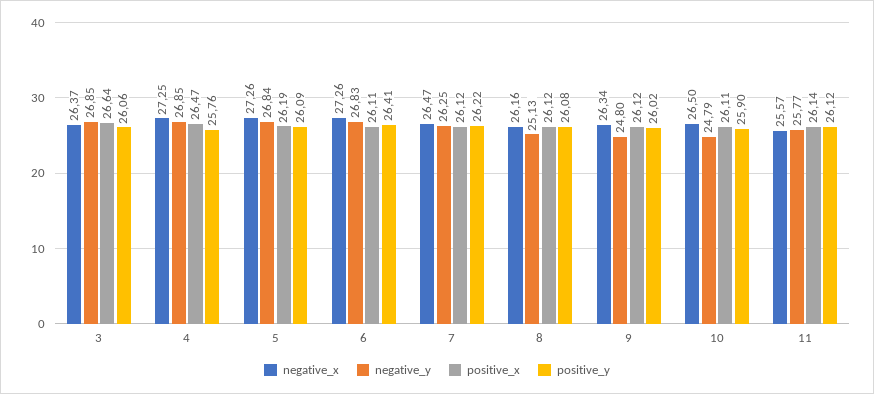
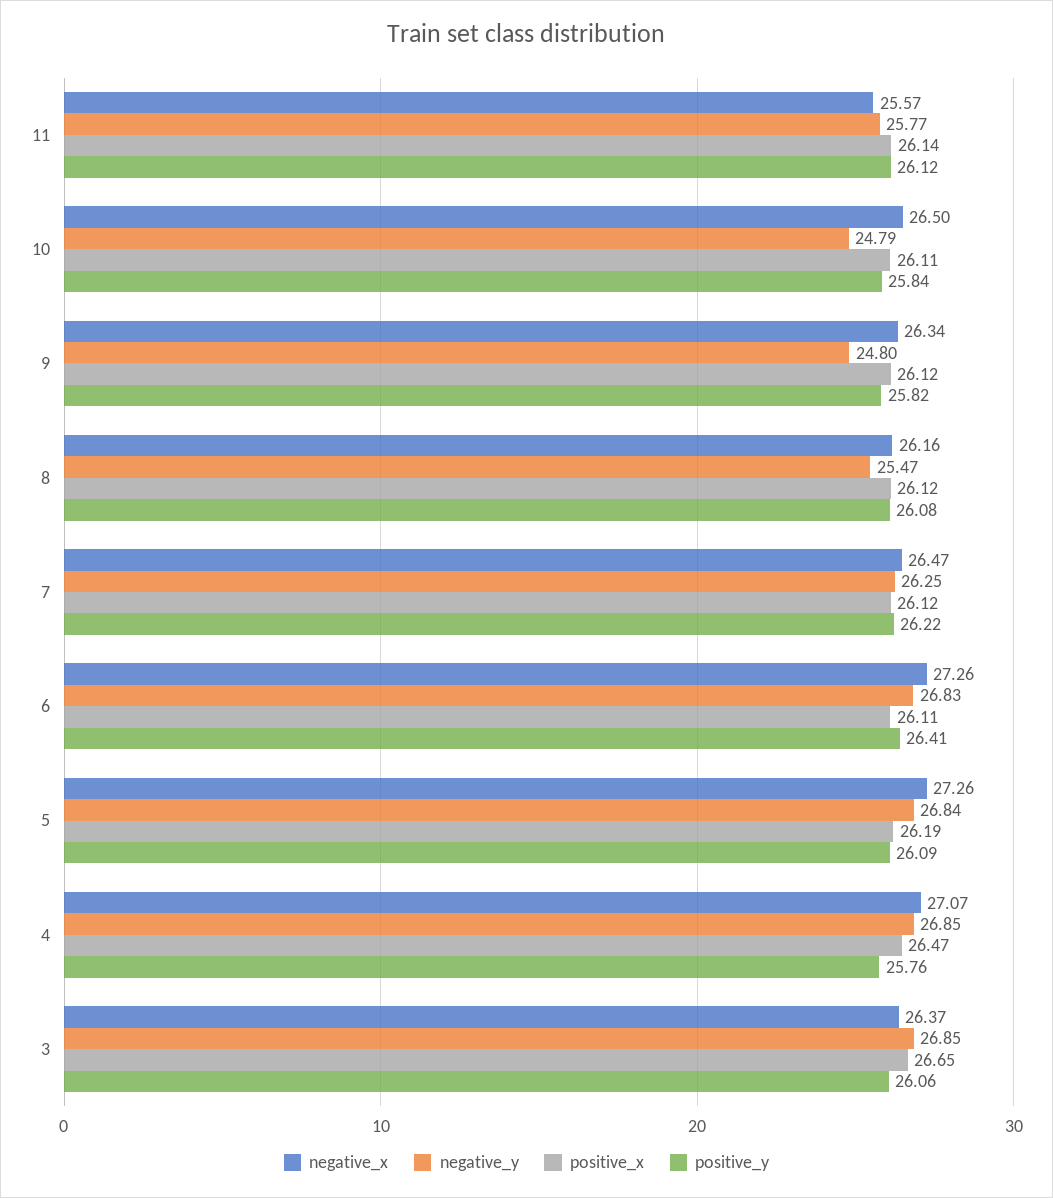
positive_x, 3: 26.64 -> 26.65
negative_x, 4: 27.25 -> 27.07
negative_y, 8: 25.13 -> 25.47
positive_y, 9: 26.02 -> 25.82
positive_y, 10: 25.9 -> 25.84

